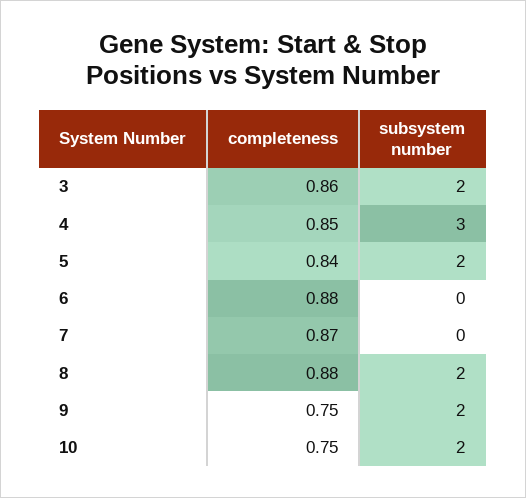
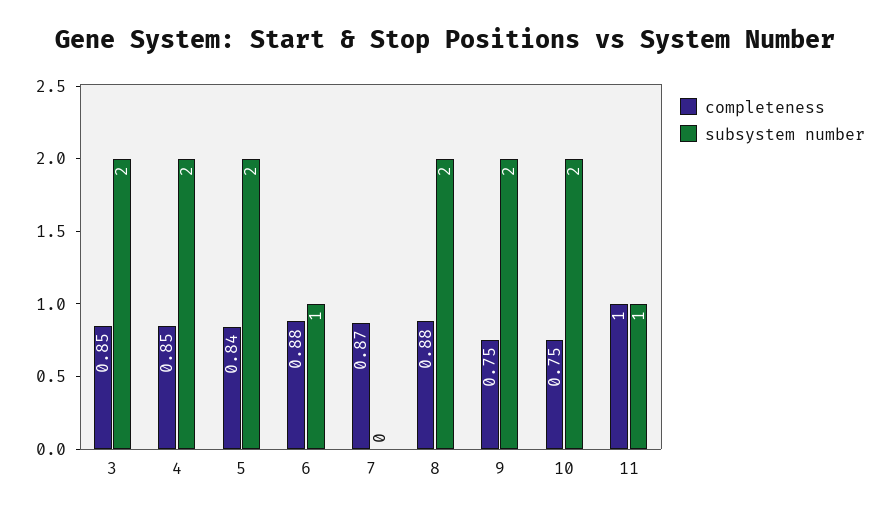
completeness, 3: 0.86 -> 0.85
subsystem number, 4: 3 -> 2
subsystem number, 6: 0 -> 1
completeness, 11: none -> 1
subsystem number, 11: none -> 1

